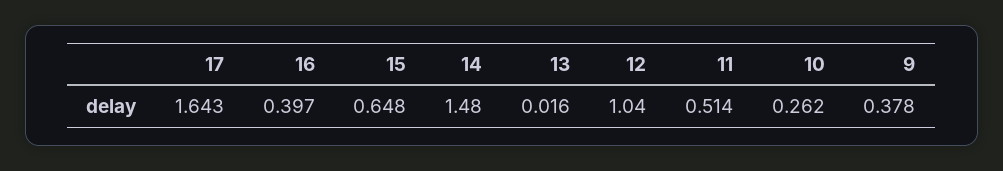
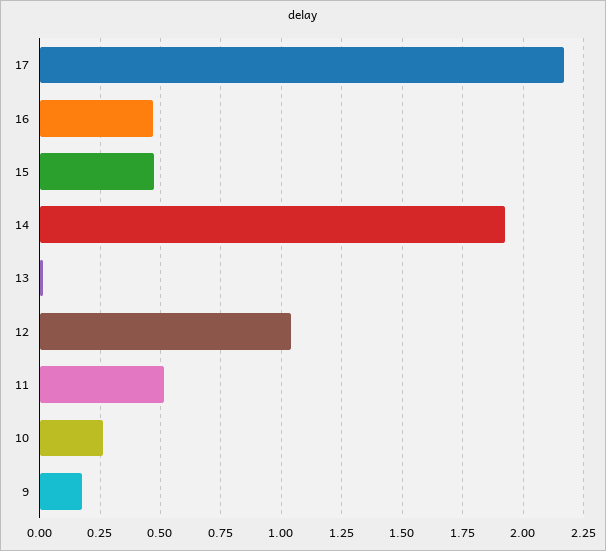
17: 1.643 -> 2.175
16: 0.397 -> 0.475
15: 0.648 -> 0.475
14: 1.48 -> 1.925
9: 0.378 -> 0.175

